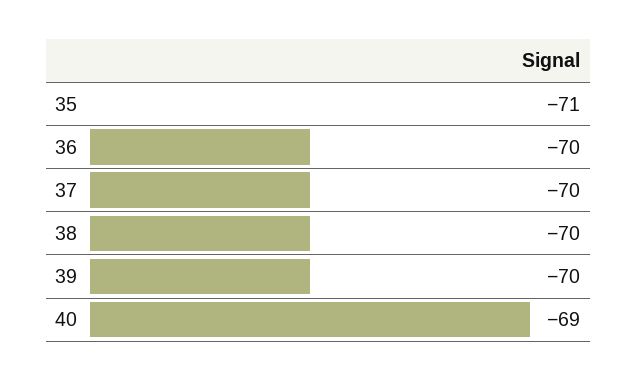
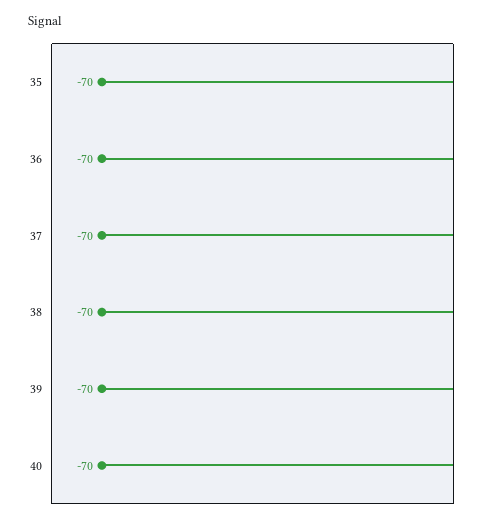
35: -71 -> -70
40: -69 -> -70

